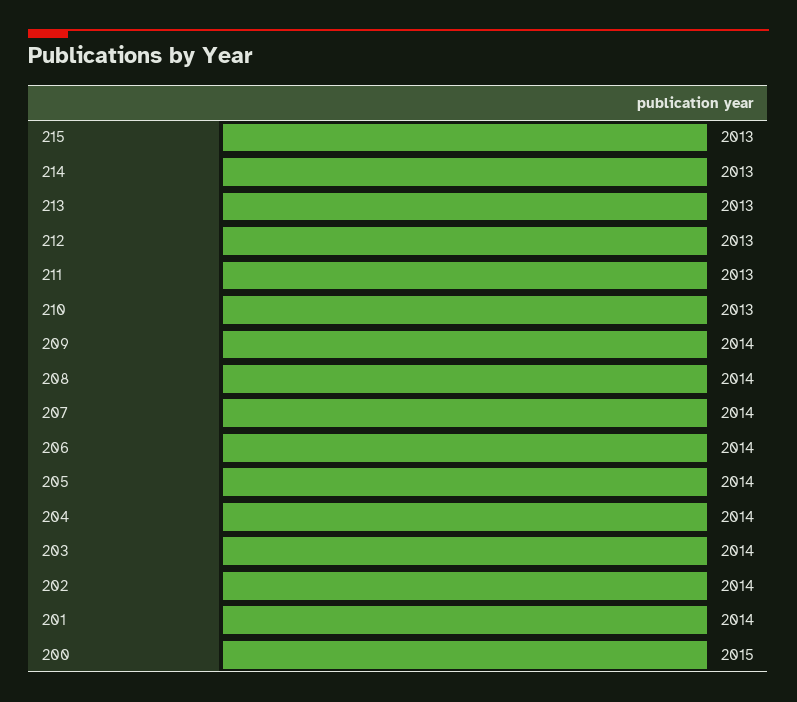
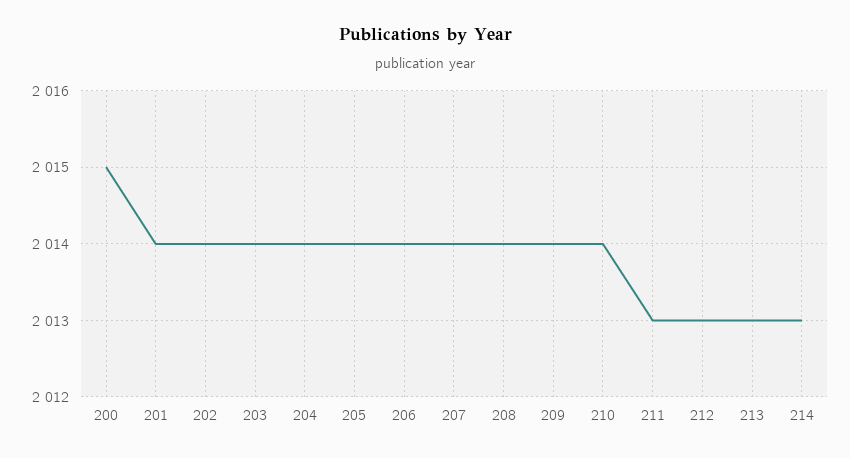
215: 2013 -> none
210: 2013 -> 2014

